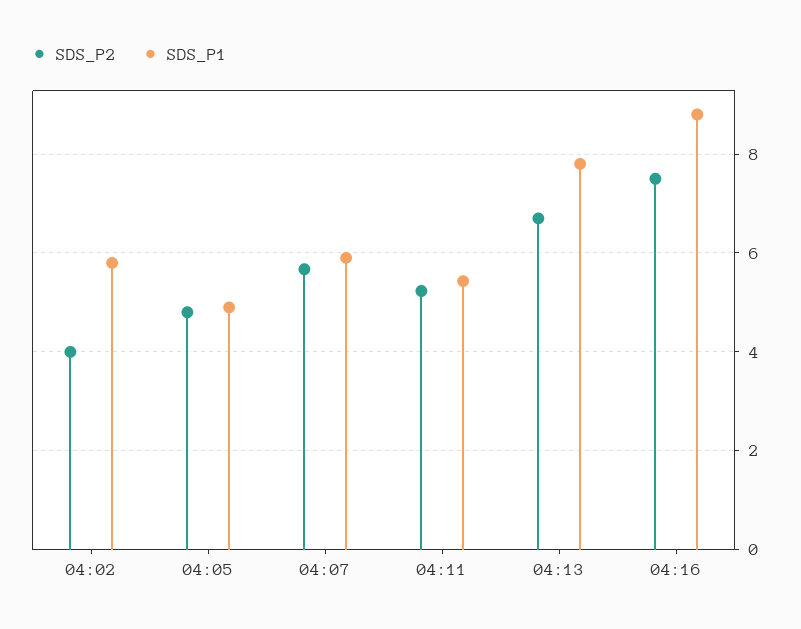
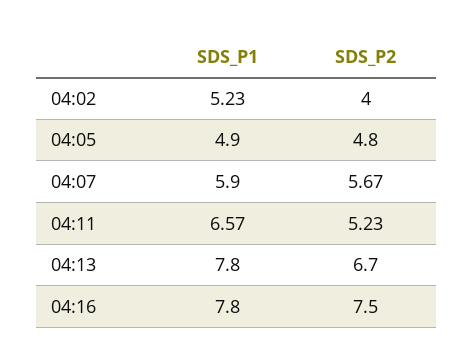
SDS_P1, 04:02: 5.8 -> 5.23
SDS_P1, 04:11: 5.4 -> 6.57
SDS_P1, 04:16: 8.8 -> 7.8

